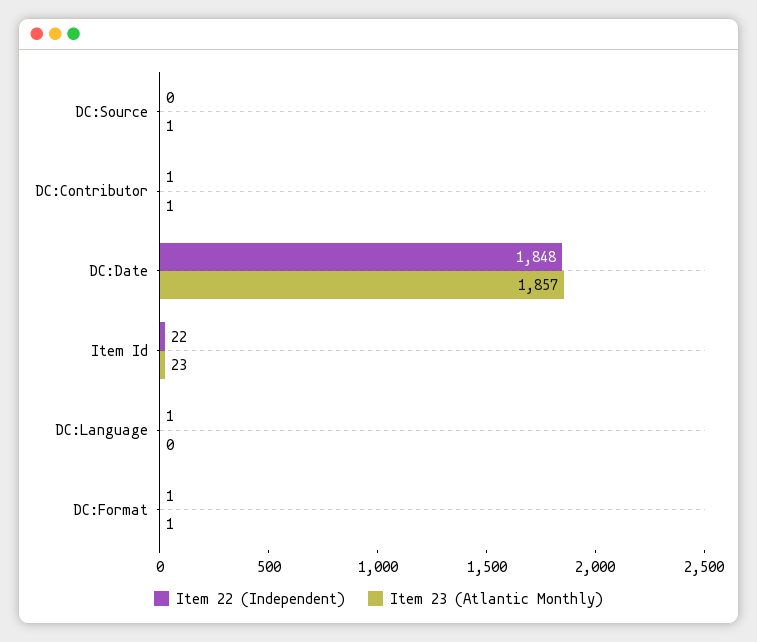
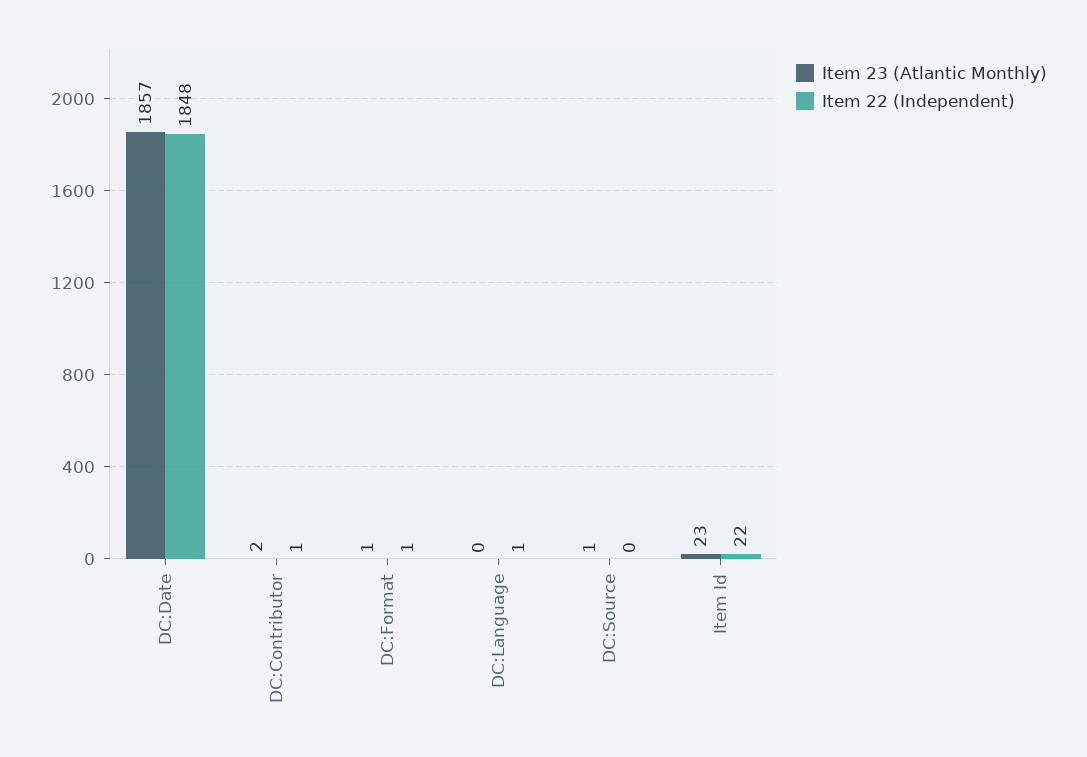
Item 23 (Atlantic Monthly), DC:Contributor: 1 -> 2

